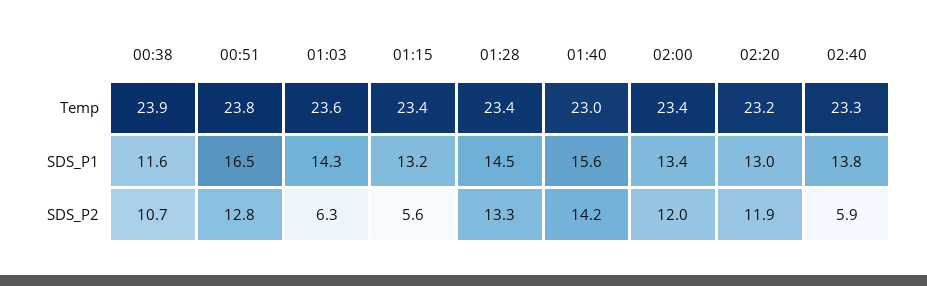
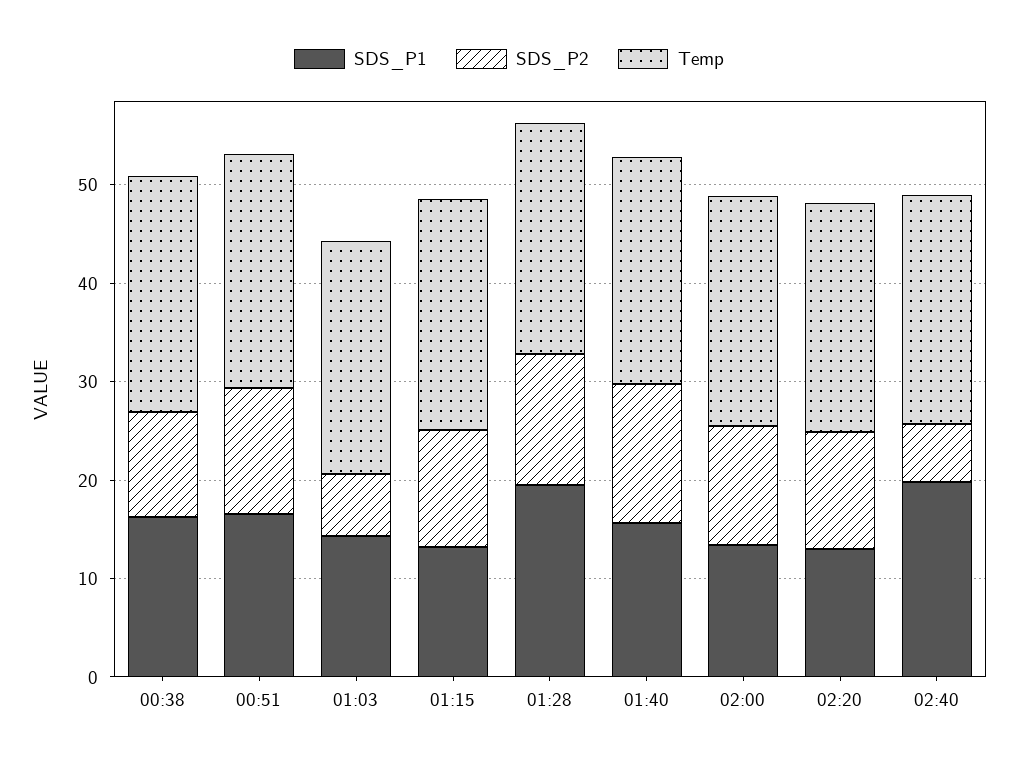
SDS_P1, 00:38: 11.6 -> 16
SDS_P1, 01:28: 14.5 -> 20
SDS_P1, 02:40: 13.8 -> 20
SDS_P2, 01:15: 5.6 -> 12

